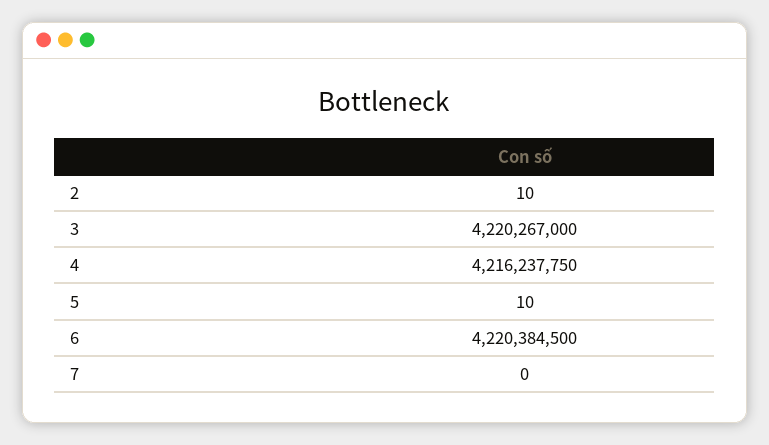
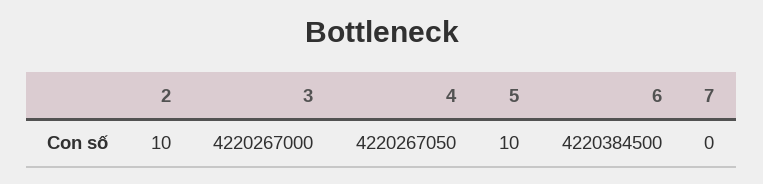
4: 4216237750 -> 4220267050

